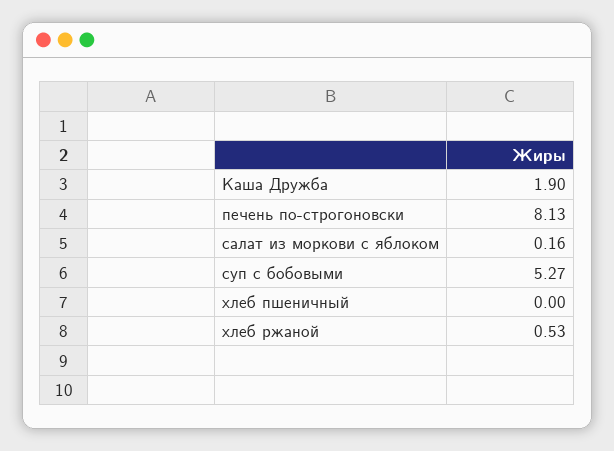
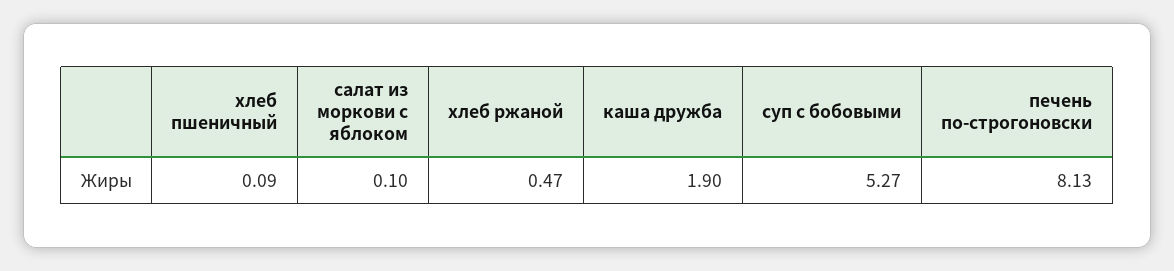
салат из моркови с яблоком: 0.16 -> 0.1
хлеб пшеничный: 0 -> 0.09
хлеб ржаной: 0.53 -> 0.47

